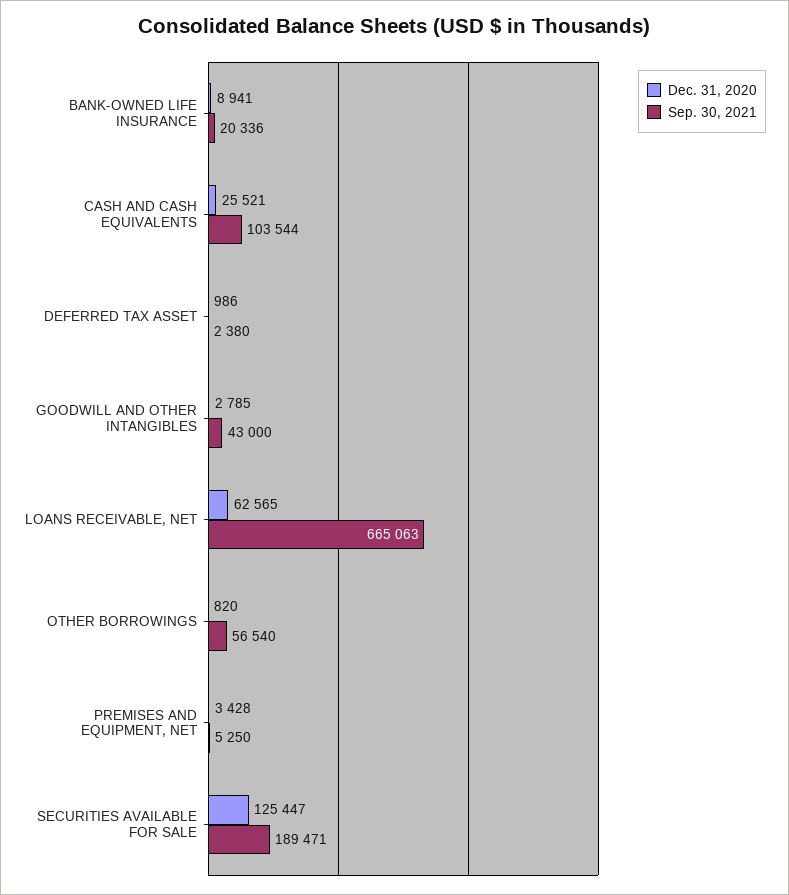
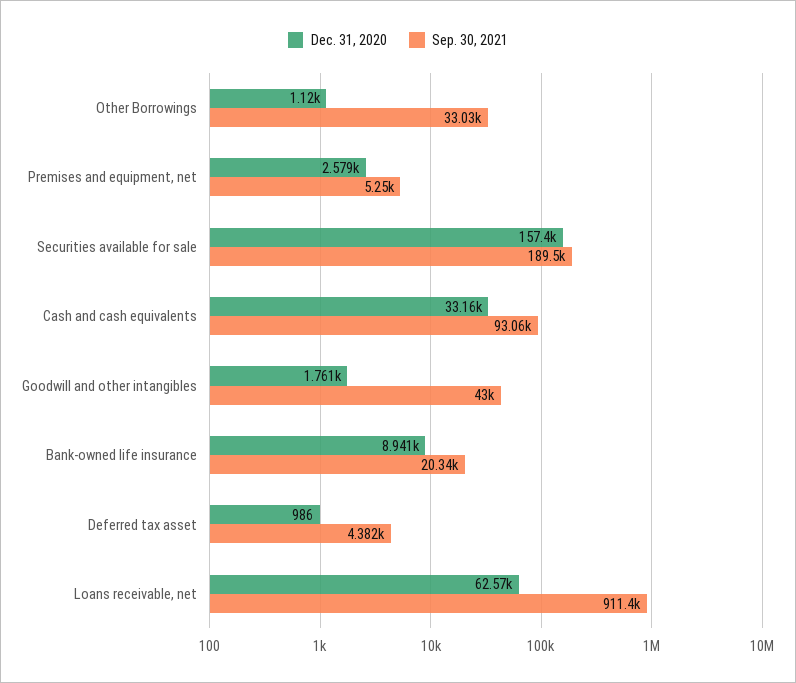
Dec. 31, 2020, CASH AND CASH EQUIVALENTS: 25521 -> 33160
Sep. 30, 2021, CASH AND CASH EQUIVALENTS: 103544 -> 93060
Sep. 30, 2021, DEFERRED TAX ASSET: 2380 -> 4382
Dec. 31, 2020, GOODWILL AND OTHER INTANGIBLES: 2785 -> 1761
Sep. 30, 2021, LOANS RECEIVABLE, NET: 665063 -> 911400
Dec. 31, 2020, OTHER BORROWINGS: 820 -> 1120
Sep. 30, 2021, OTHER BORROWINGS: 56540 -> 33030
Dec. 31, 2020, PREMISES AND EQUIPMENT, NET: 3428 -> 2579
Dec. 31, 2020, SECURITIES AVAILABLE FOR SALE: 125447 -> 157400

